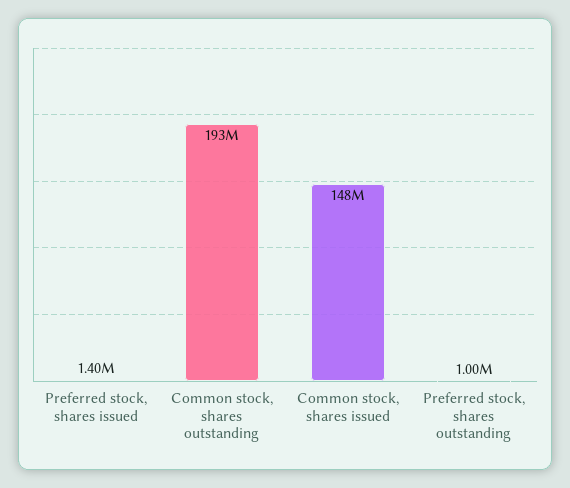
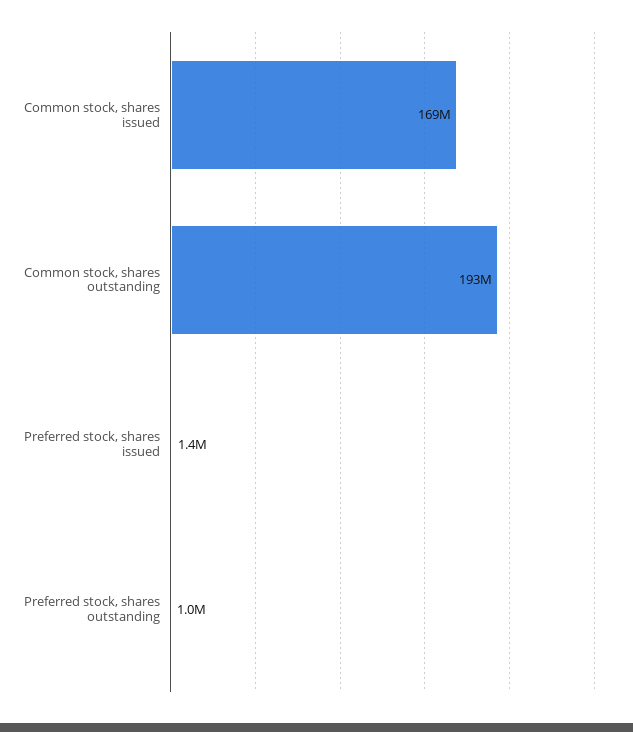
Common stock, shares issued: 148000000 -> 169000000

